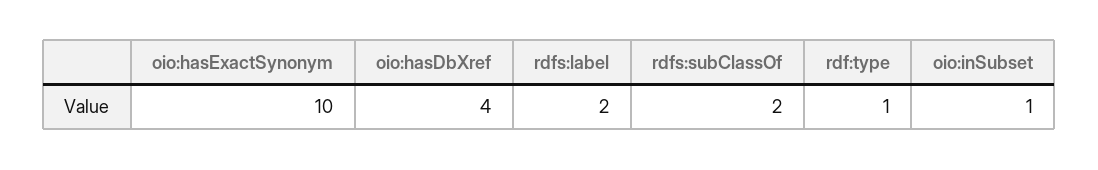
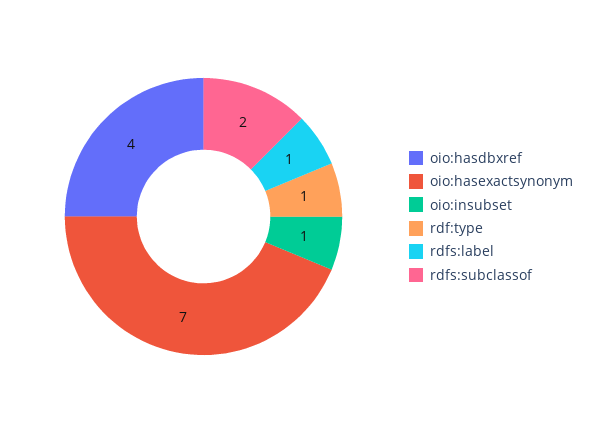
oio:hasExactSynonym: 10 -> 7
rdfs:label: 2 -> 1

